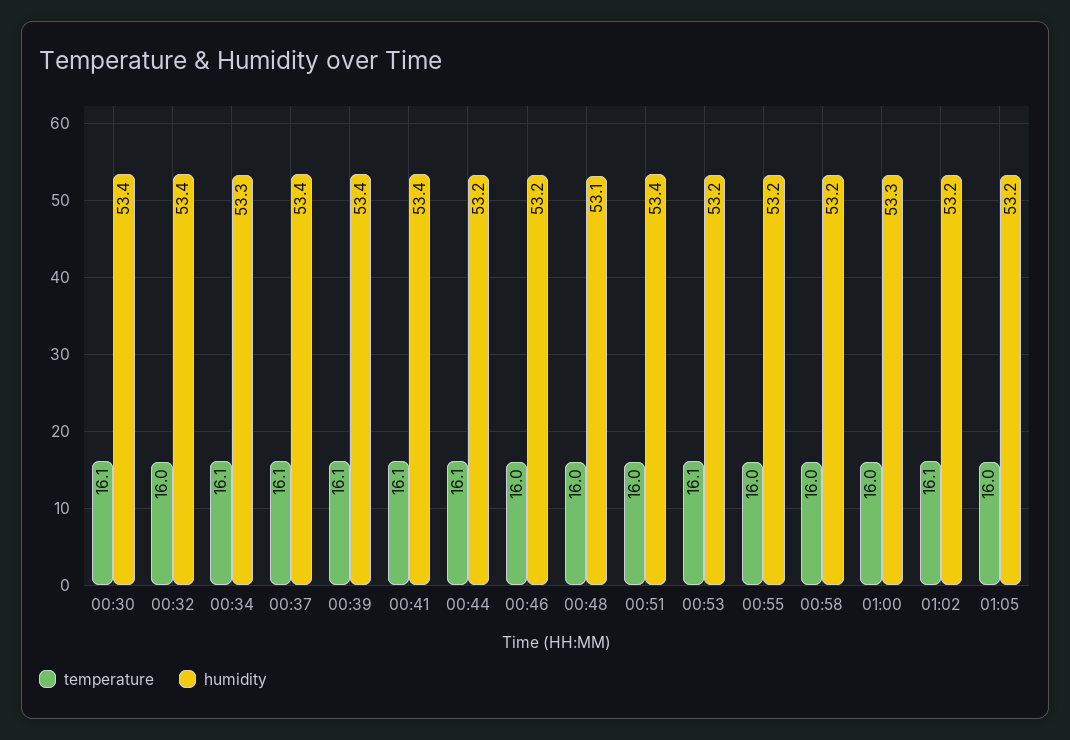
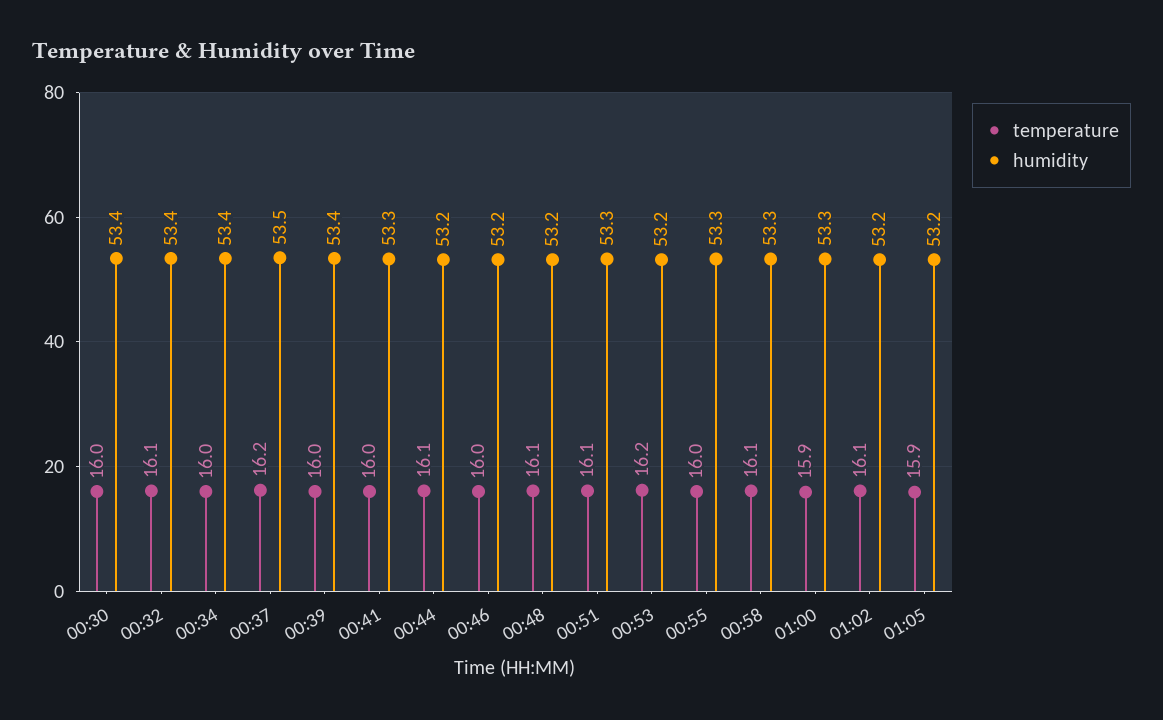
temperature, 00:30: 16.1 -> 16
temperature, 00:32: 16 -> 16.1
temperature, 00:34: 16.1 -> 16
humidity, 00:34: 53.3 -> 53.4
temperature, 00:37: 16.1 -> 16.2
humidity, 00:37: 53.4 -> 53.5
temperature, 00:39: 16.1 -> 16
temperature, 00:41: 16.1 -> 16
humidity, 00:41: 53.4 -> 53.3
temperature, 00:48: 16 -> 16.1
humidity, 00:48: 53.1 -> 53.2
temperature, 00:51: 16 -> 16.1
humidity, 00:51: 53.4 -> 53.3
temperature, 00:53: 16.1 -> 16.2
humidity, 00:55: 53.2 -> 53.3
temperature, 00:58: 16 -> 16.1
humidity, 00:58: 53.2 -> 53.3
temperature, 01:00: 16 -> 15.9
temperature, 01:05: 16 -> 15.9

